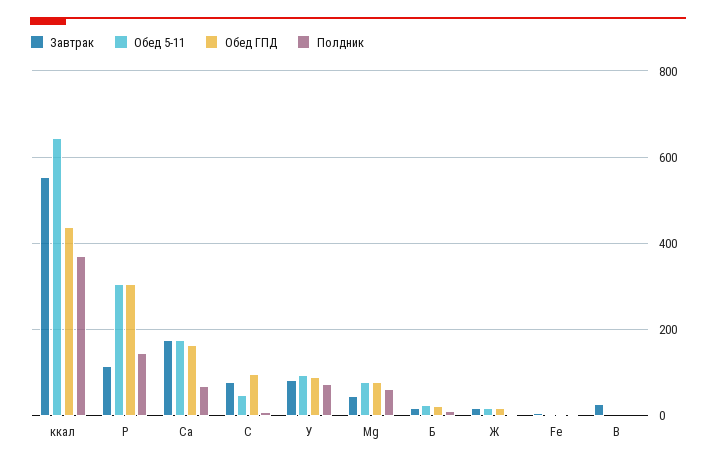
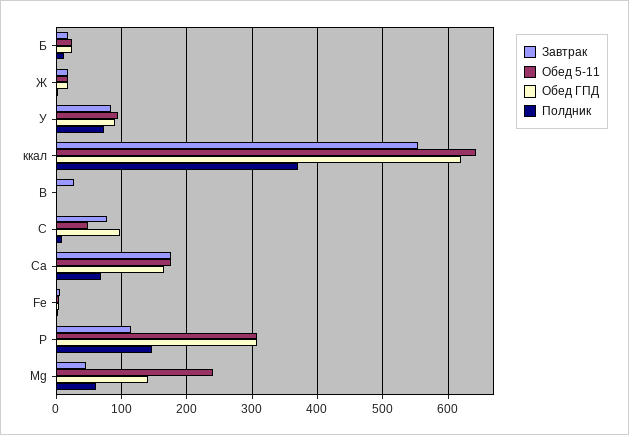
Обед ГПД, ккал: 440 -> 620
Обед 5-11, Mg: 80 -> 240
Обед ГПД, Mg: 80 -> 140

